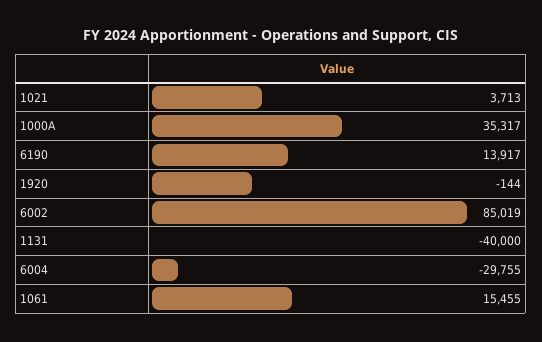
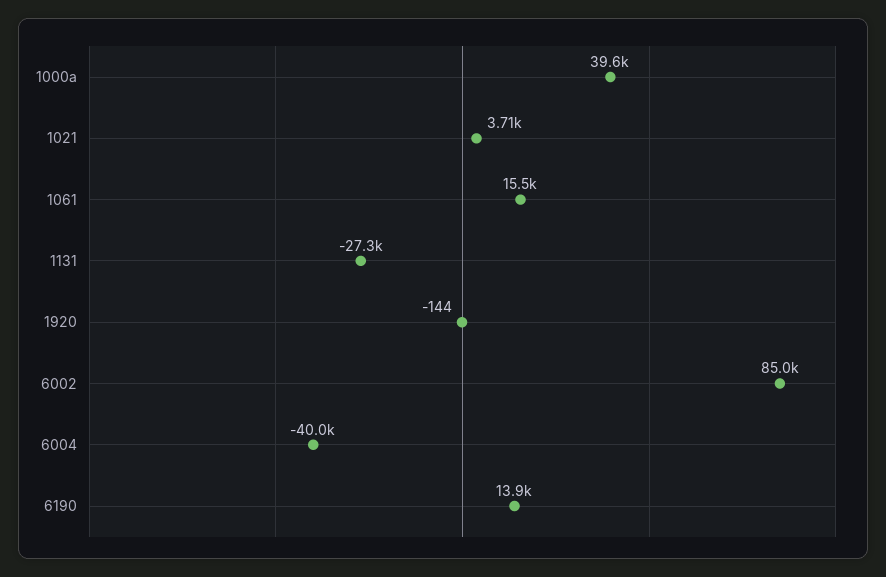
1000A: 35317 -> 39600
1131: -40000 -> -27300
6004: -29755 -> -40000

